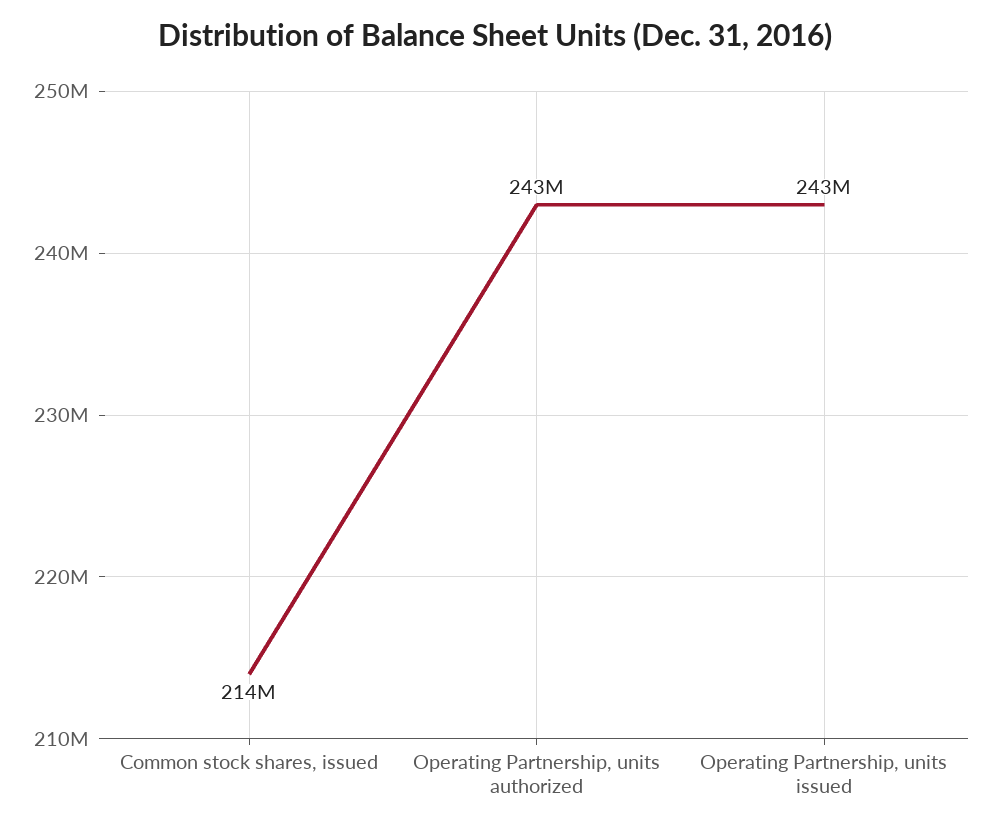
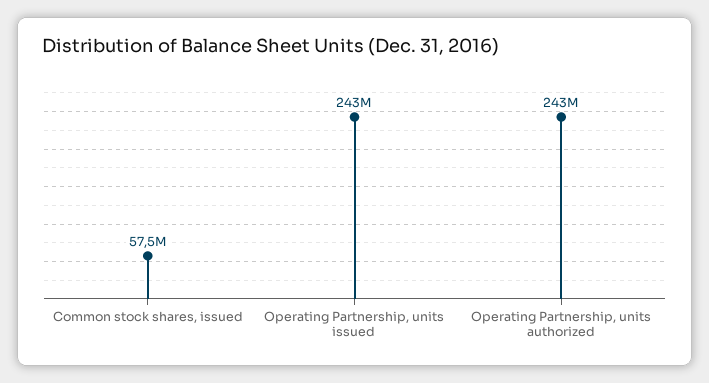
Common stock shares, issued: 214000000 -> 57500000

